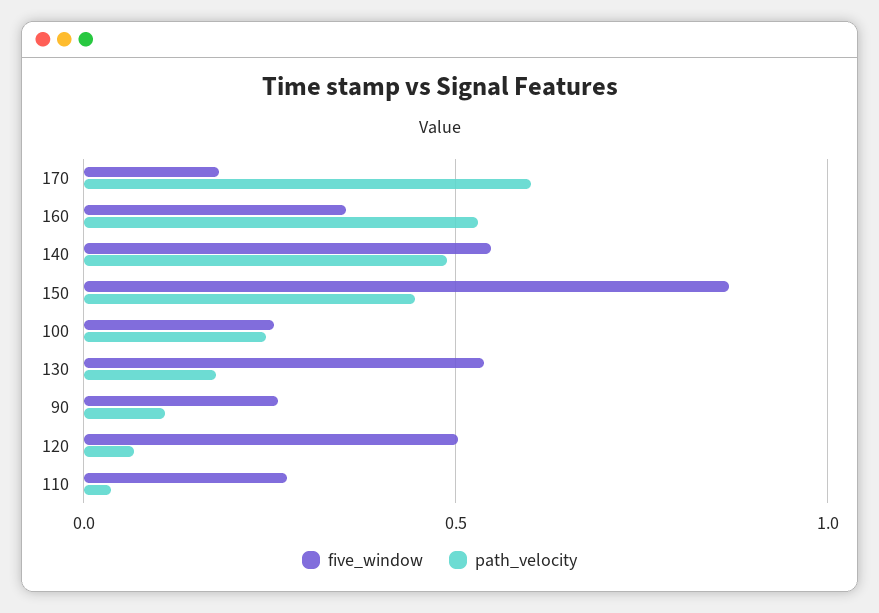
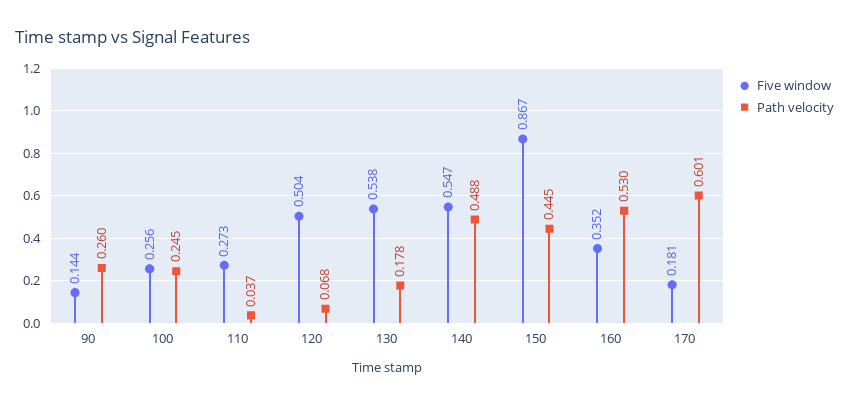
five_window, 90: 0.25 -> 0.144
path_velocity, 90: 0.1 -> 0.26

